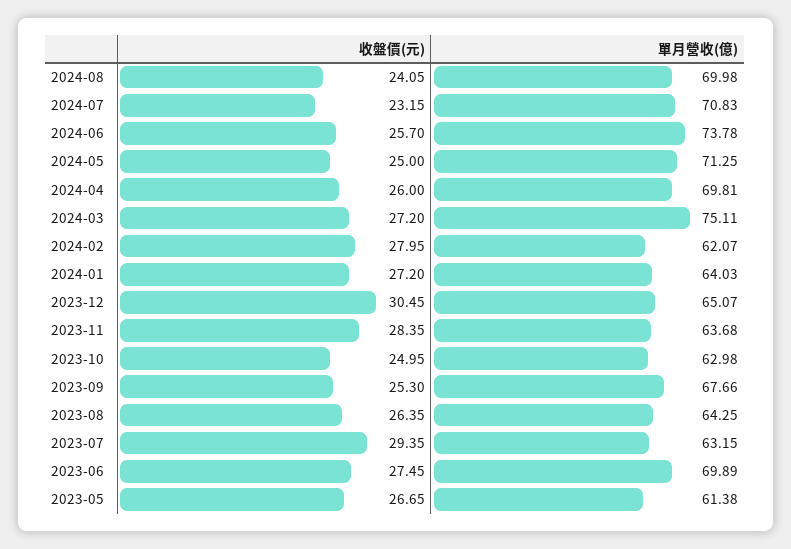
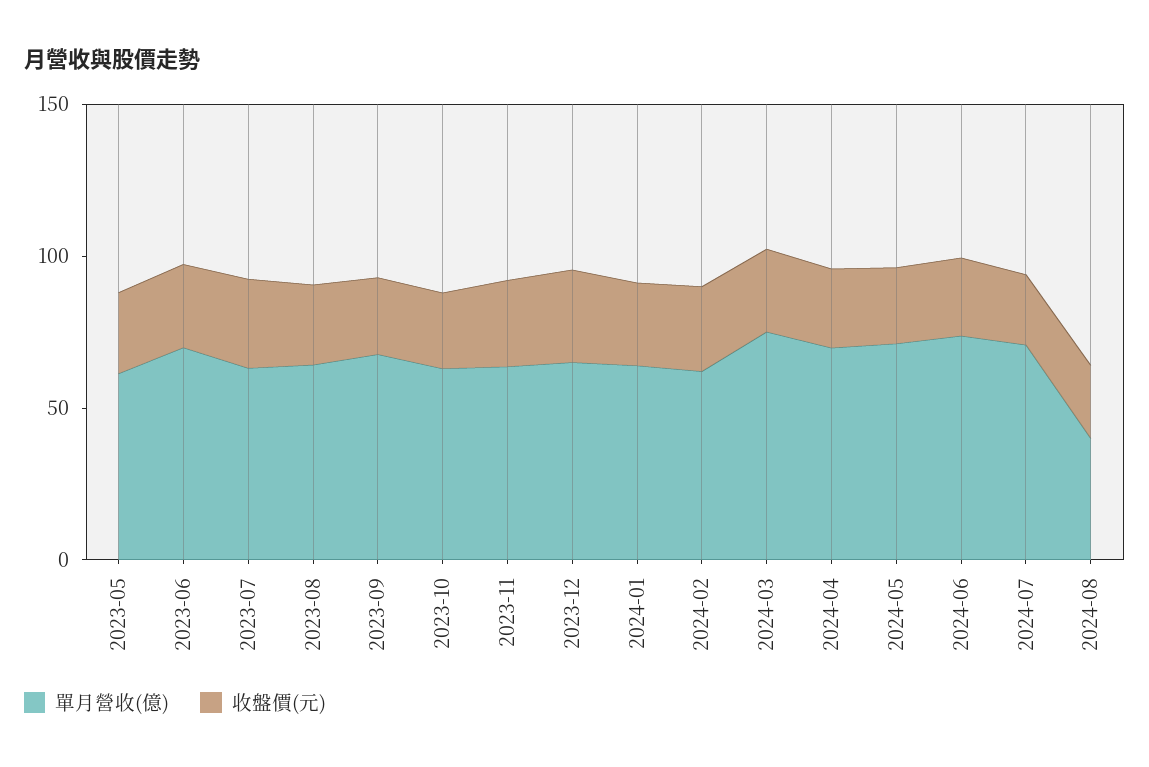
單月營收(億), 2024-08: 69.98 -> 40

